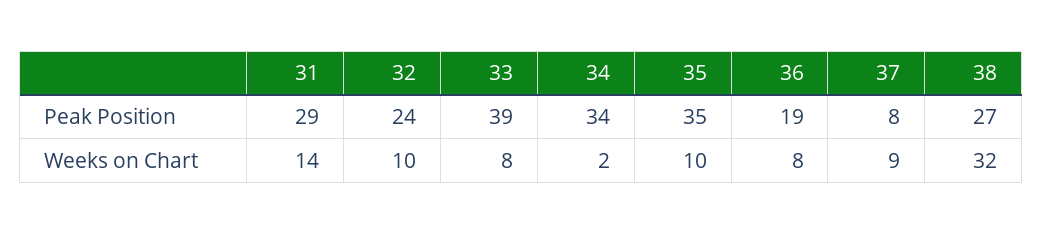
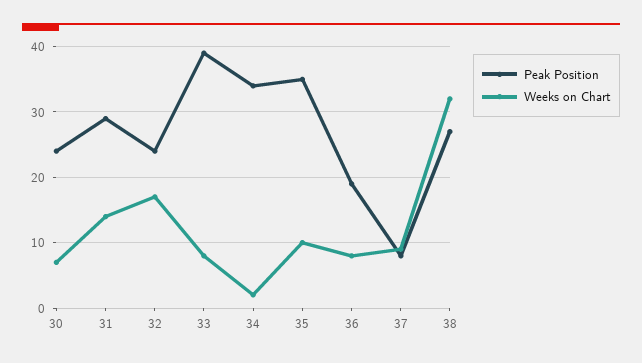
Weeks on Chart, 32: 10 -> 17
Peak Position, 30: none -> 24
Weeks on Chart, 30: none -> 7

